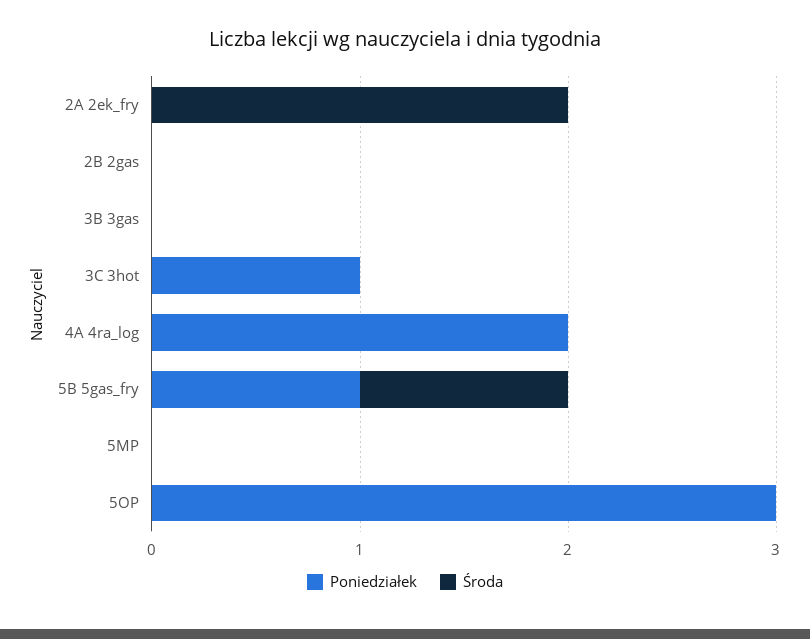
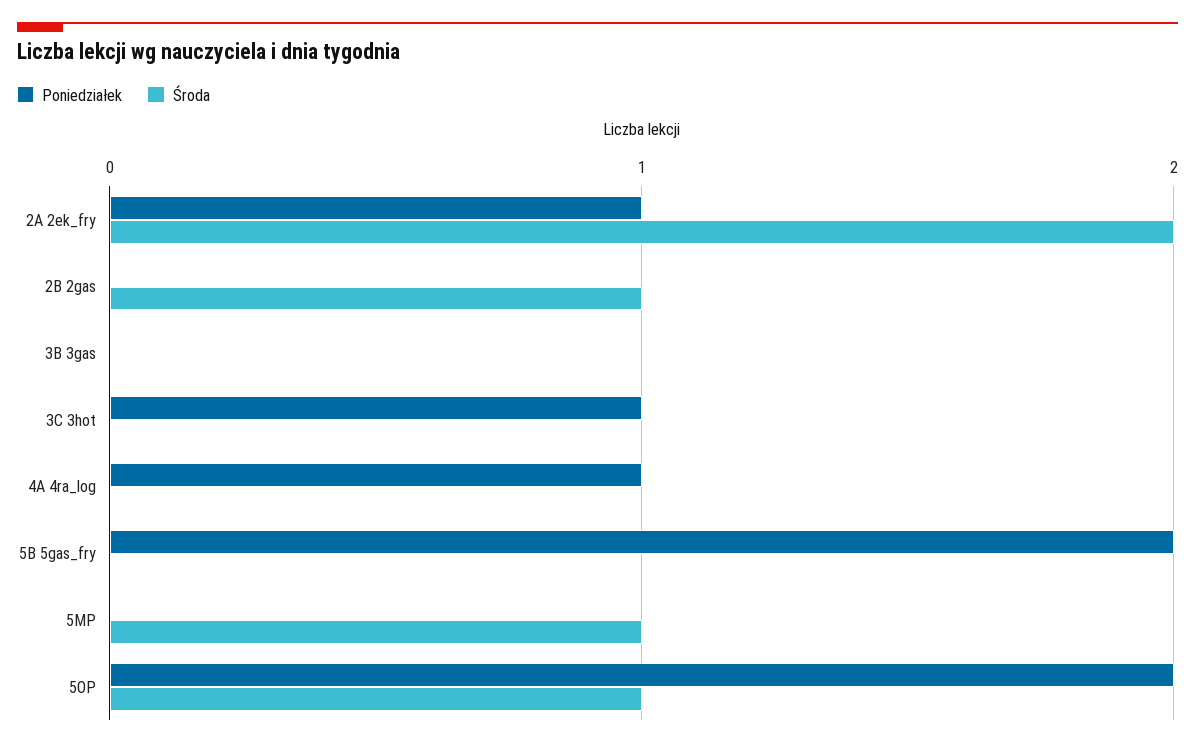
Poniedziałek, 2A 2ek_fry: 0 -> 1
Środa, 2B 2gas: 0 -> 1
Poniedziałek, 4A 4ra_log: 2 -> 1
Poniedziałek, 5B 5gas_fry: 1 -> 2
Środa, 5B 5gas_fry: 1 -> 0
Środa, 5MP: 0 -> 1
Poniedziałek, 5OP: 3 -> 2
Środa, 5OP: 0 -> 1

